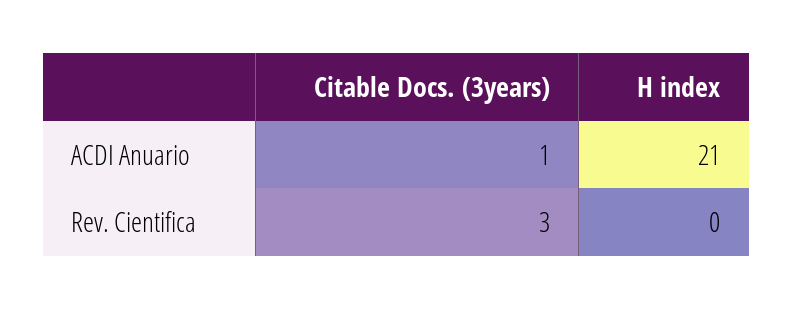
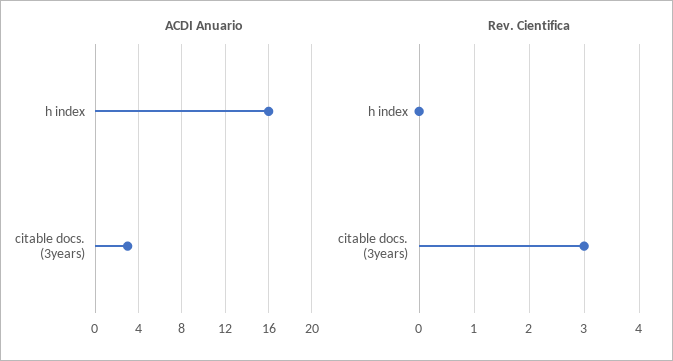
ACDI Anuario, Citable Docs. (3years): 1 -> 3
ACDI Anuario, H index: 21 -> 16

